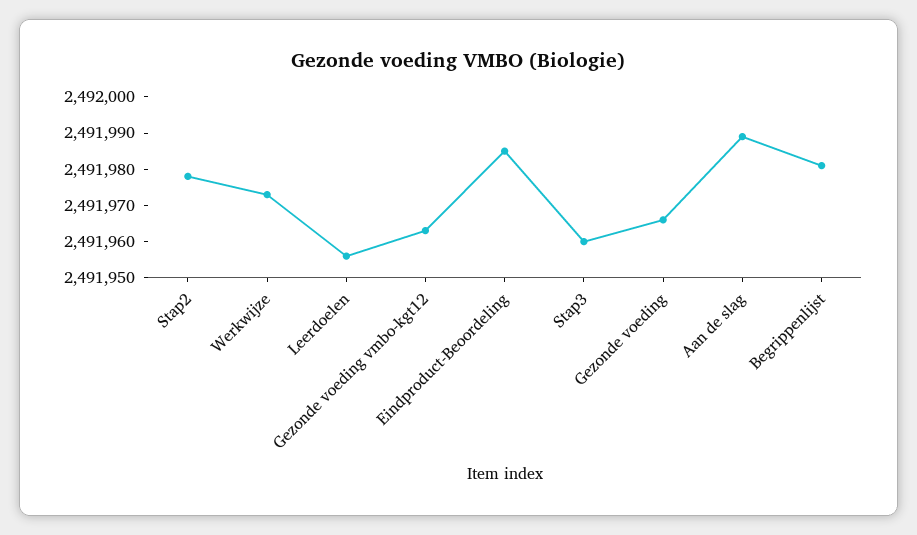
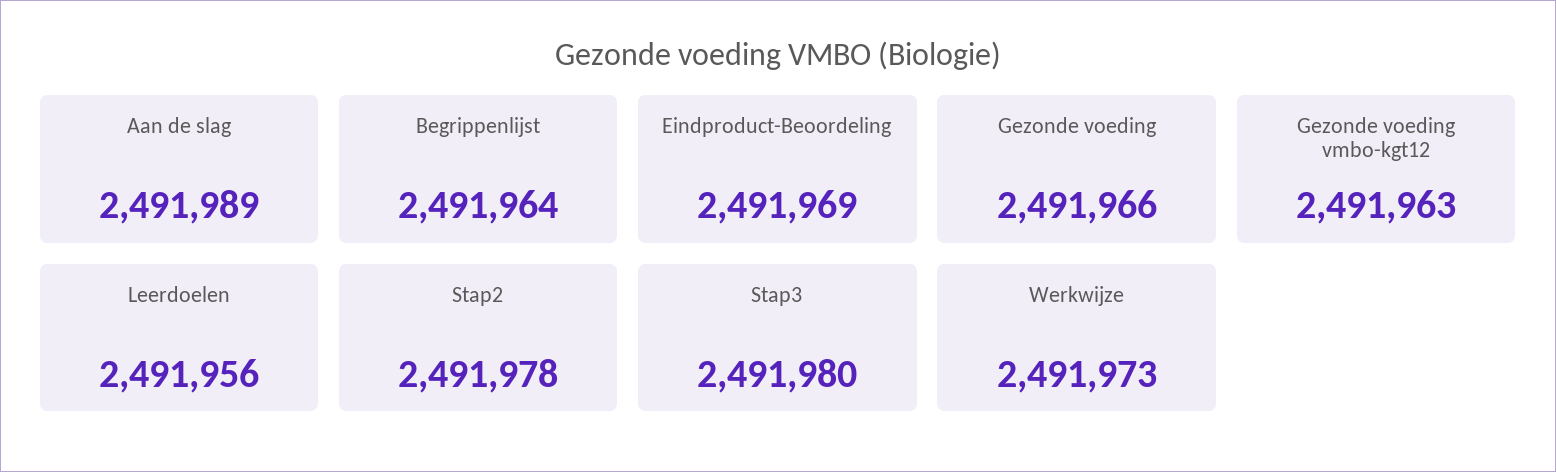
Eindproduct-Beoordeling: 2491985 -> 2491969
Stap3: 2491960 -> 2491980
Begrippenlijst: 2491980 -> 2491964

